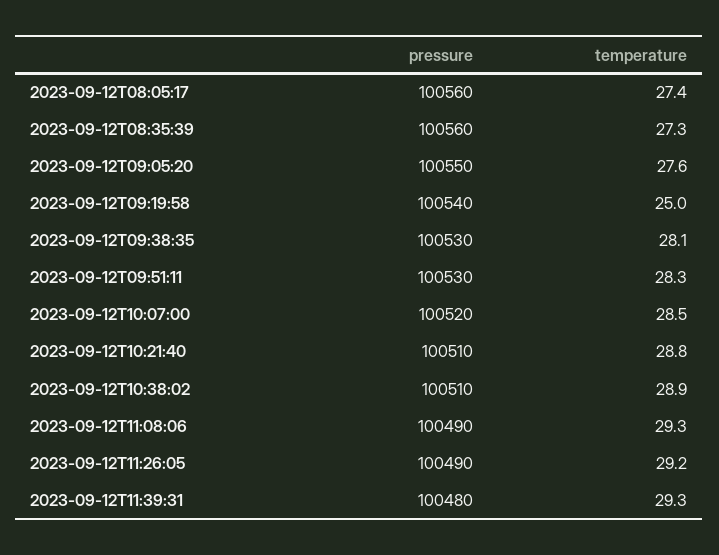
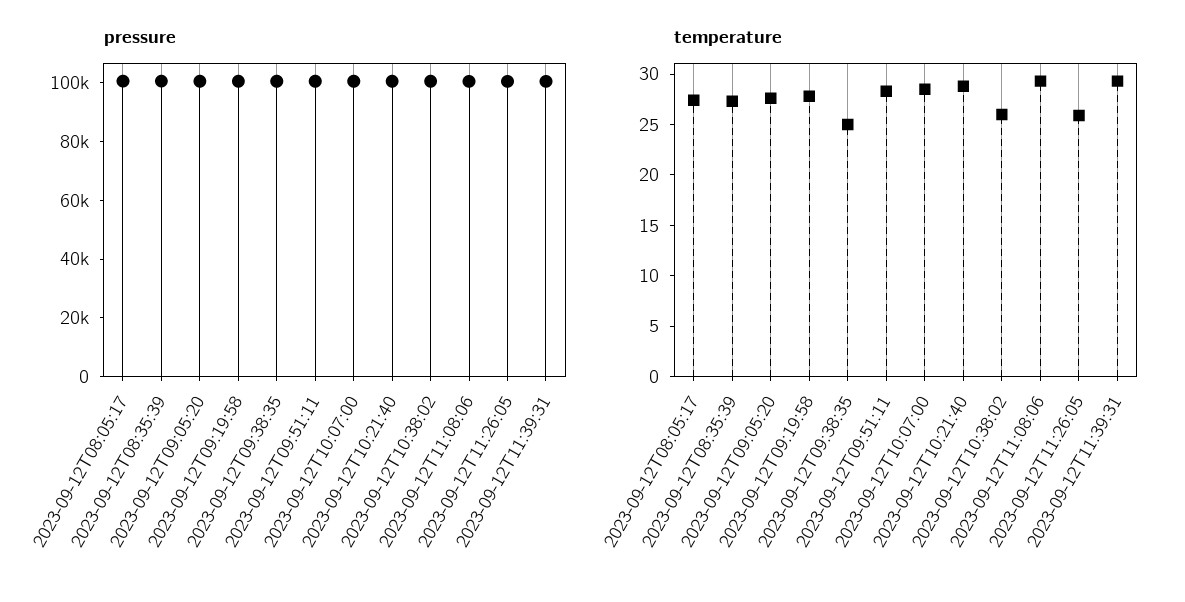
temperature, 2023-09-12T09:19:58: 25 -> 28
temperature, 2023-09-12T09:38:35: 28.1 -> 25
temperature, 2023-09-12T10:38:02: 28.9 -> 26
temperature, 2023-09-12T11:26:05: 29.2 -> 26

